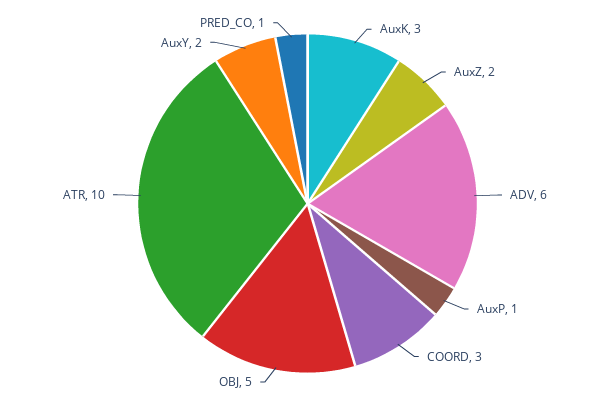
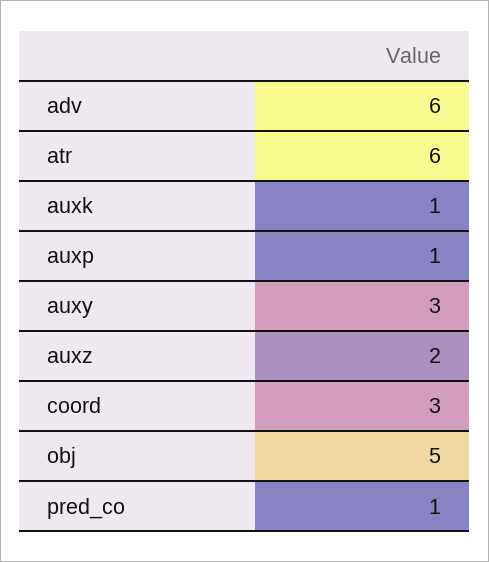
AuxK: 3 -> 1
ATR: 10 -> 6
AuxY: 2 -> 3

